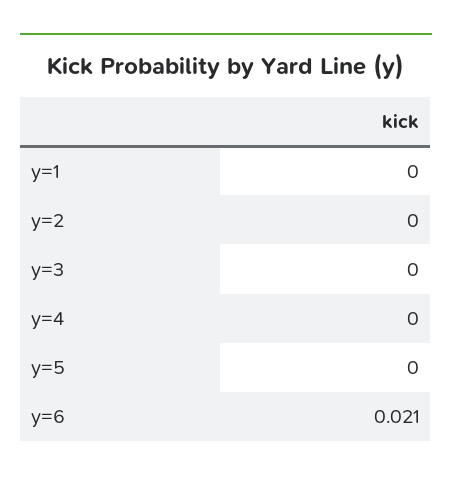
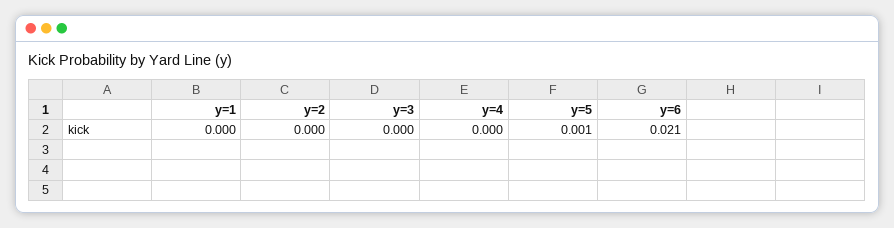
y=5: 0 -> 0.001

